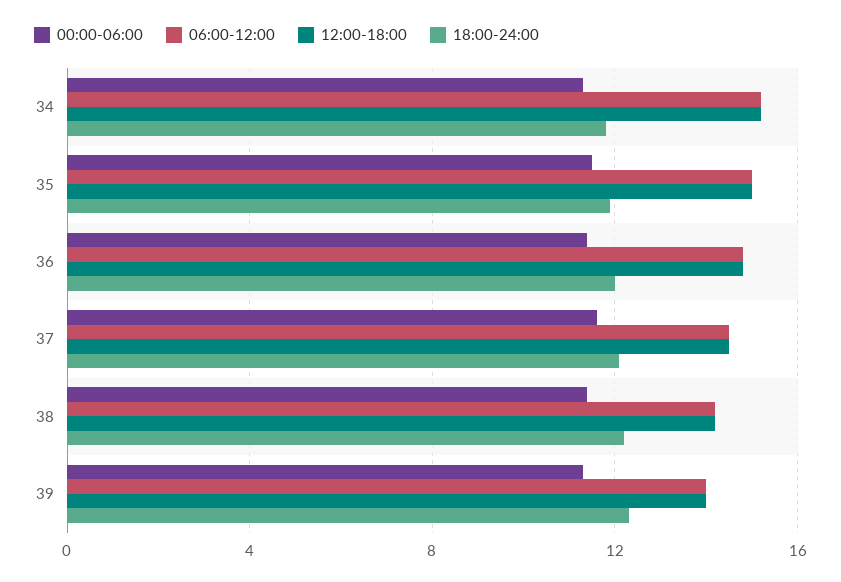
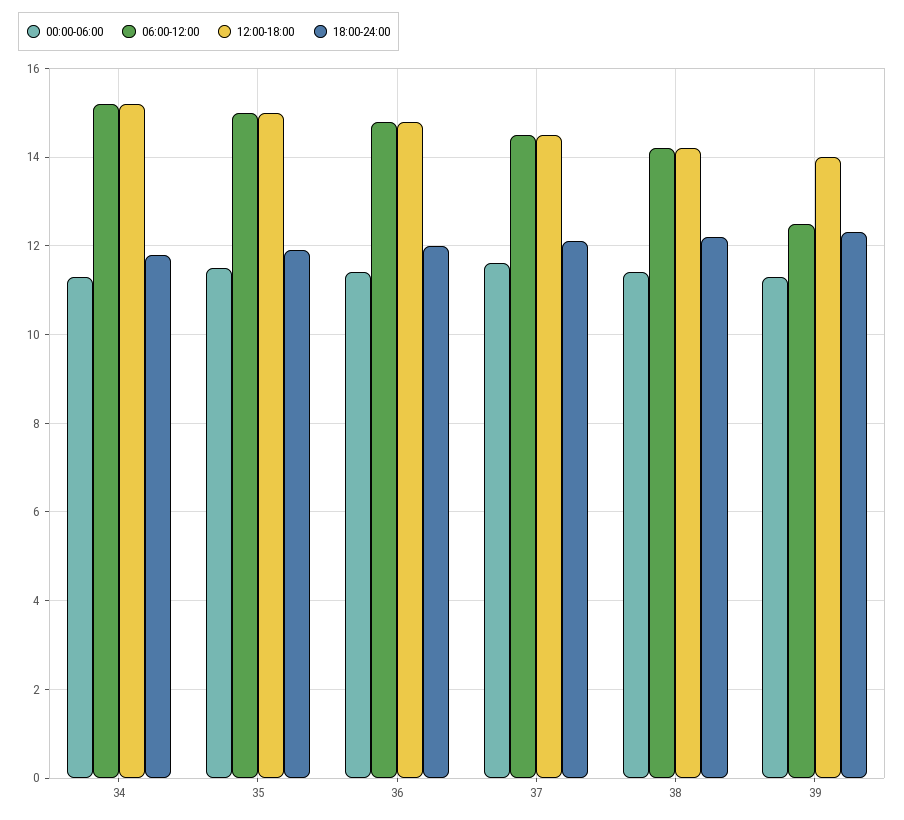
06:00-12:00, 39: 14 -> 12.5

